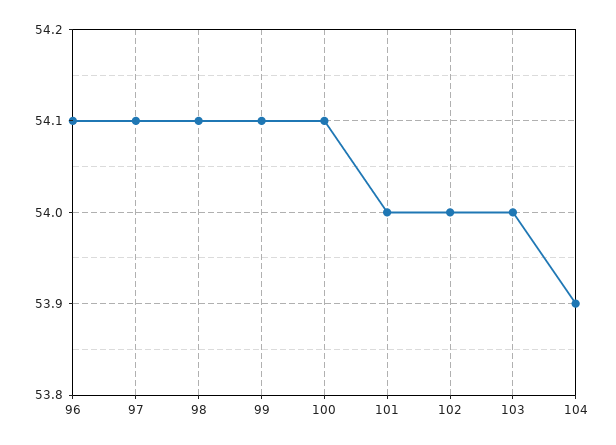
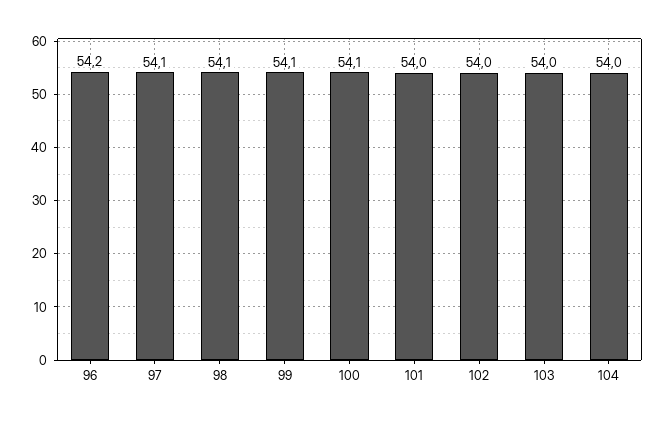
96: 54.1 -> 54.2
104: 53.9 -> 54

